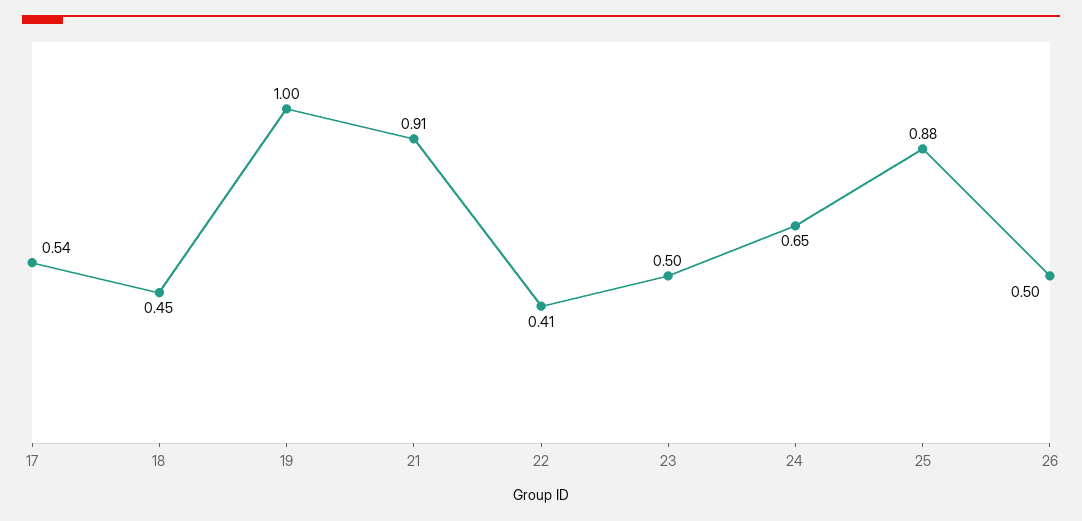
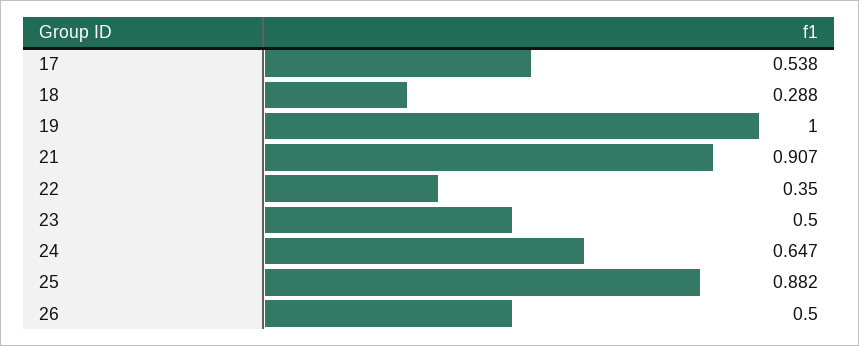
18: 0.45 -> 0.288
22: 0.41 -> 0.35

